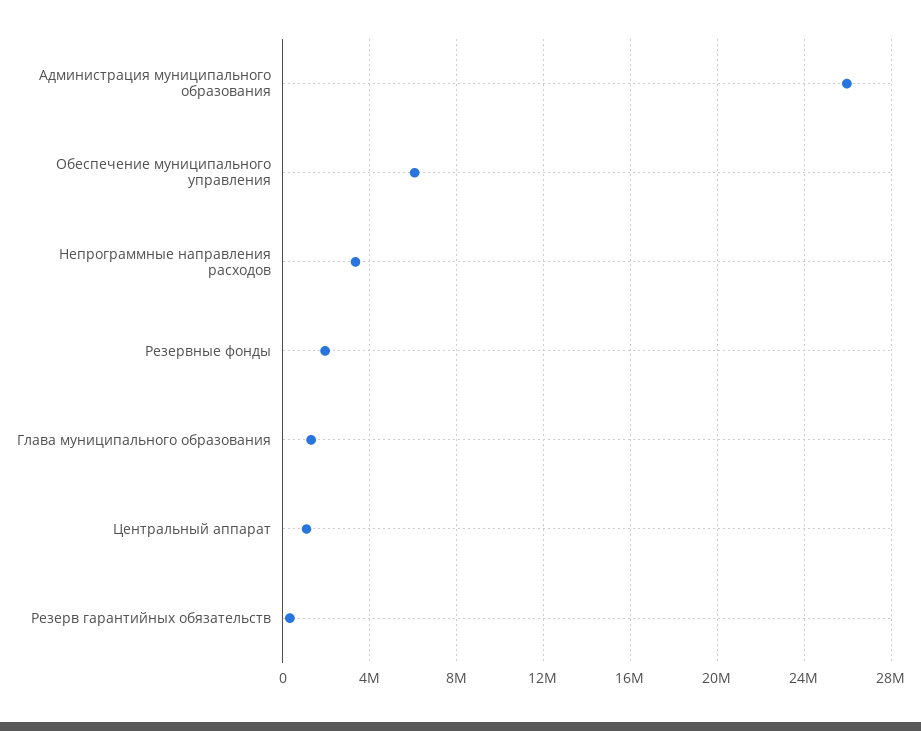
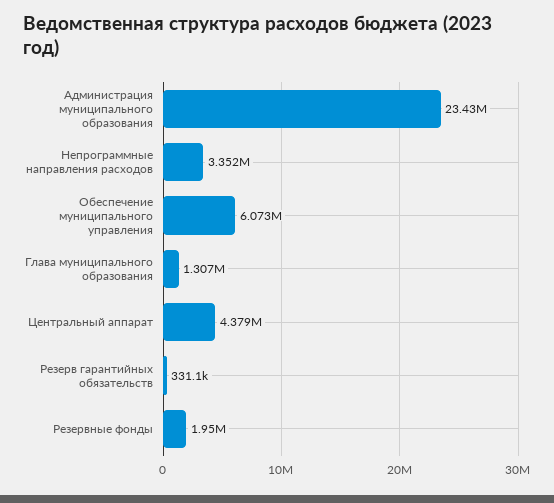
Администрация муниципального образования: 26000000 -> 23430000
Центральный аппарат: 1000000 -> 4379000

